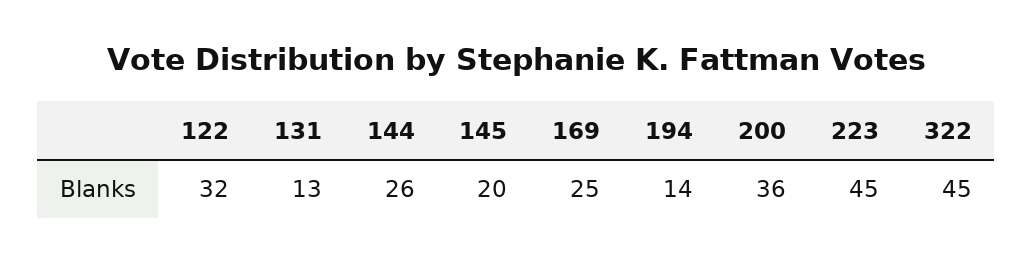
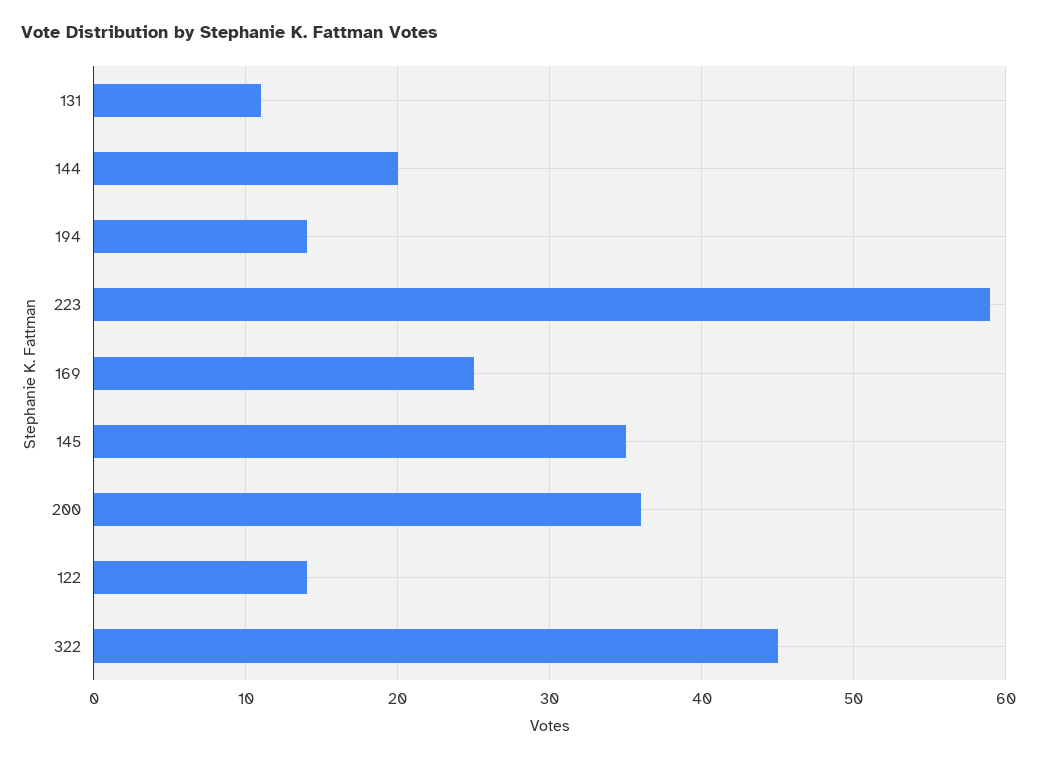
122: 32 -> 14
131: 13 -> 11
144: 26 -> 20
145: 20 -> 35
223: 45 -> 59

